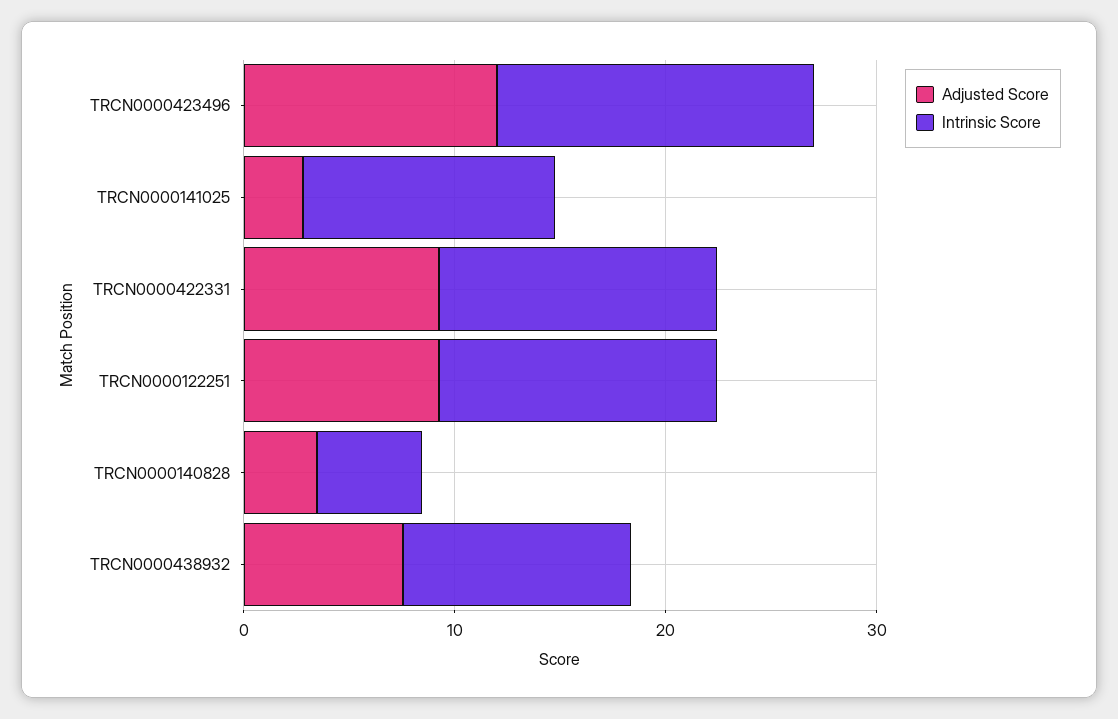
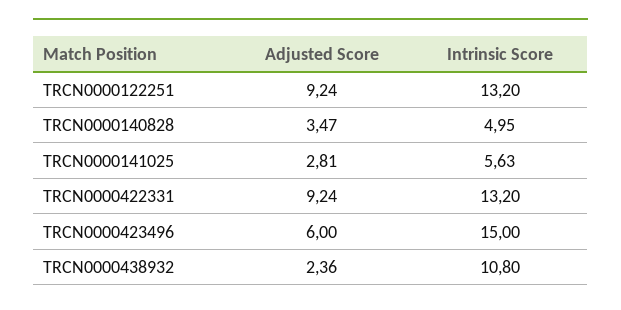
Adjusted Score, TRCN0000423496: 12 -> 6
Intrinsic Score, TRCN0000141025: 12 -> 5.63
Adjusted Score, TRCN0000438932: 8 -> 2.36

